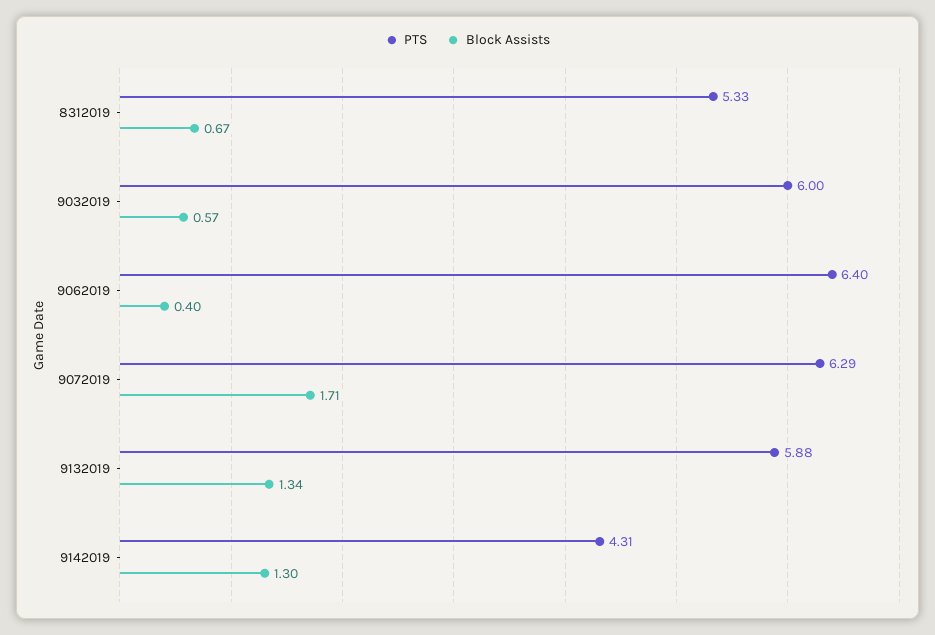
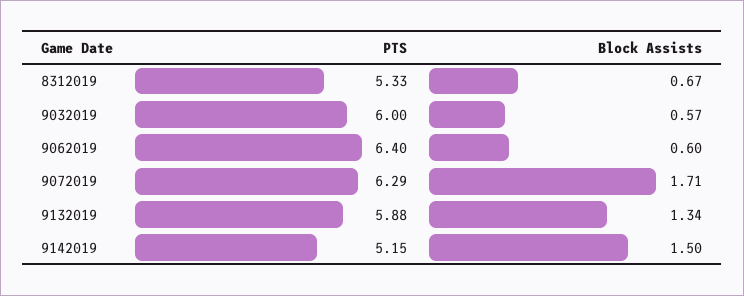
Block Assists, 9062019: 0.4 -> 0.6
PTS, 9142019: 4.31 -> 5.15
Block Assists, 9142019: 1.3 -> 1.5

